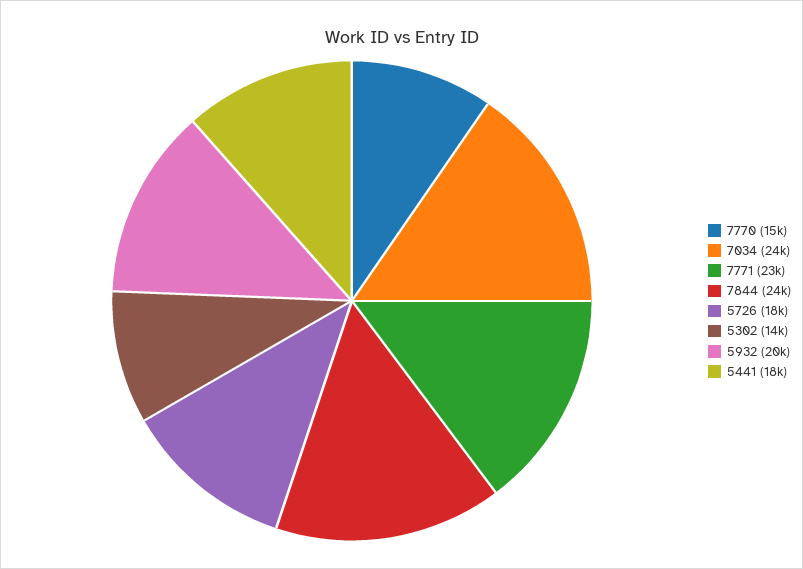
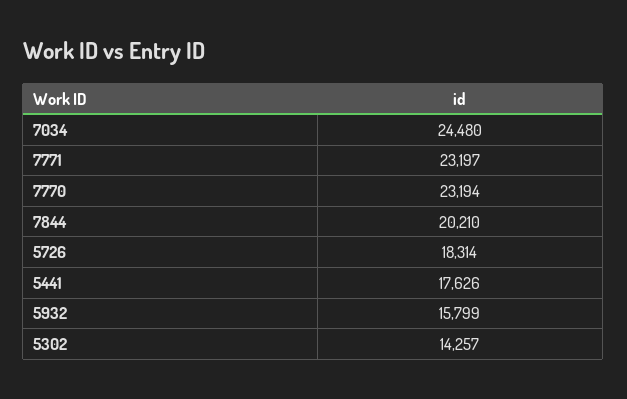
7770: 15000 -> 23194
7844: 24000 -> 20210
5932: 20000 -> 15799

